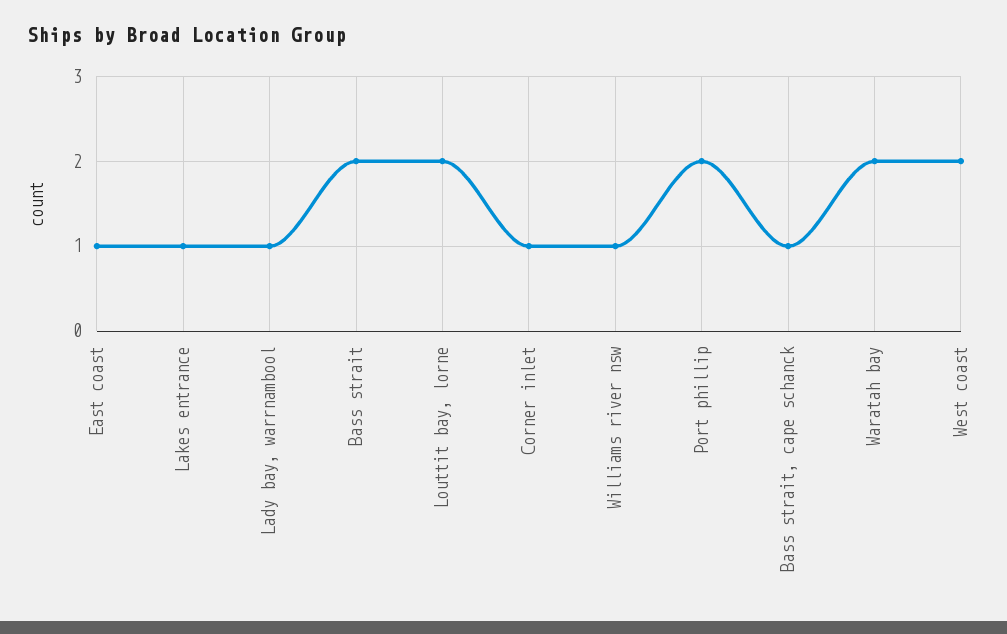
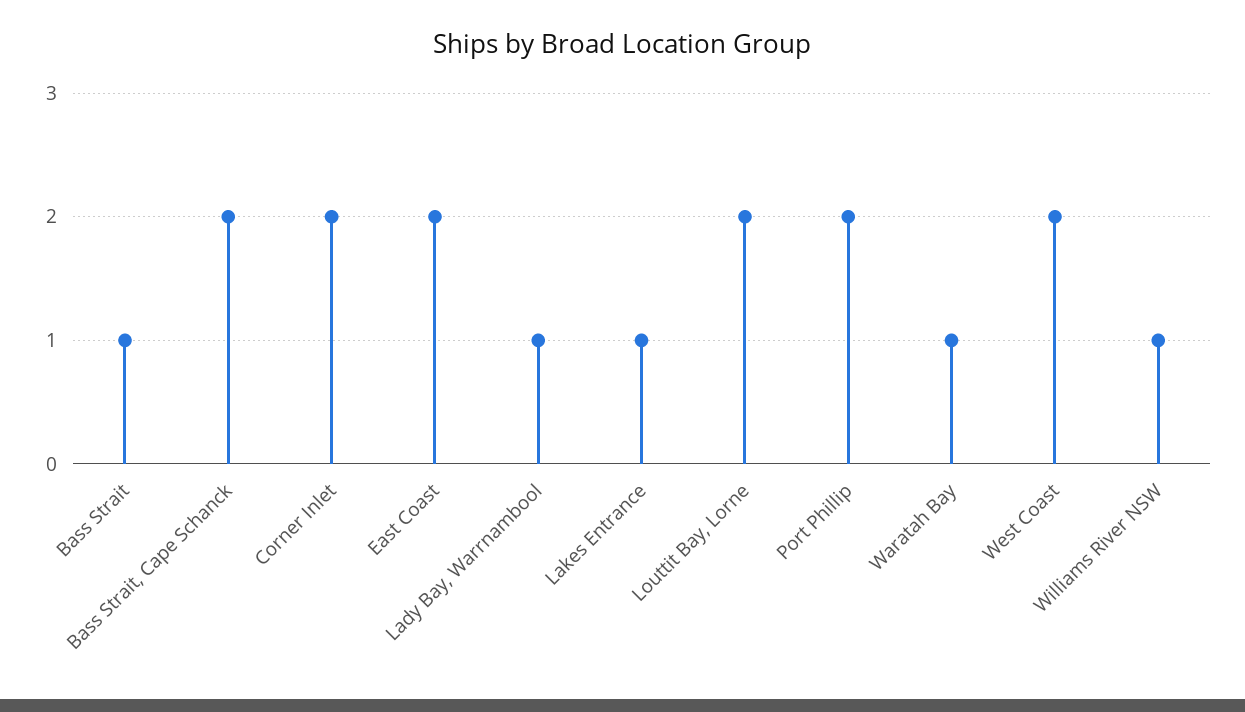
East coast: 1 -> 2
Bass strait: 2 -> 1
Corner inlet: 1 -> 2
Bass strait, cape schanck: 1 -> 2
Waratah bay: 2 -> 1

